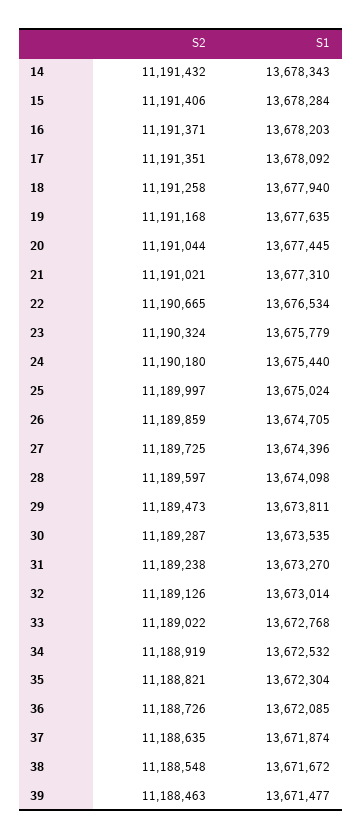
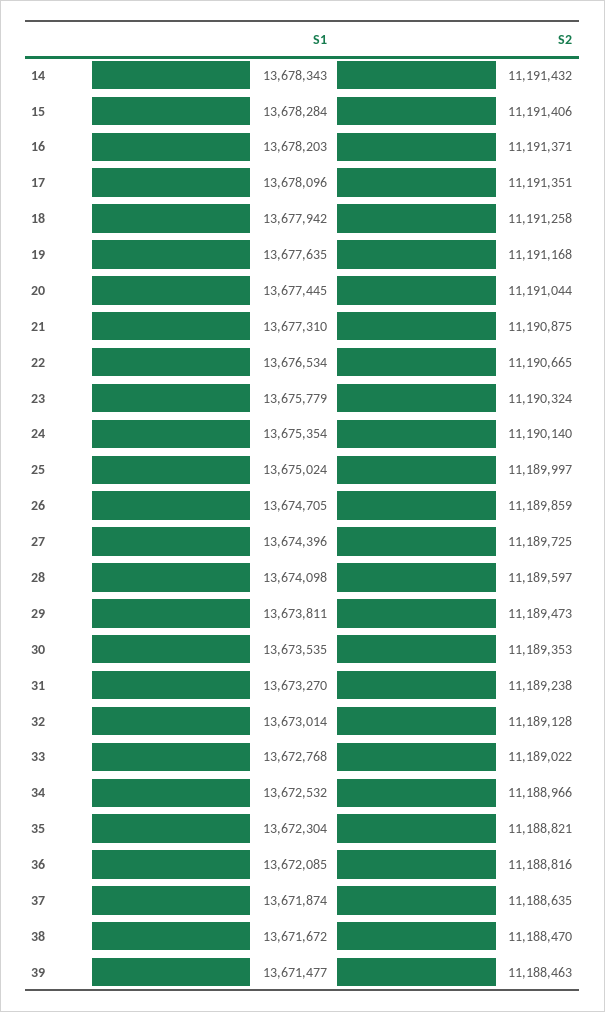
S1, 17: 13678092 -> 13678096
S1, 18: 13677940 -> 13677942
S2, 21: 11191021 -> 11190875
S2, 24: 11190180 -> 11190140
S1, 24: 13675440 -> 13675354
S2, 30: 11189287 -> 11189353
S2, 32: 11189126 -> 11189128
S2, 34: 11188919 -> 11188966
S2, 36: 11188726 -> 11188816
S2, 38: 11188548 -> 11188470

